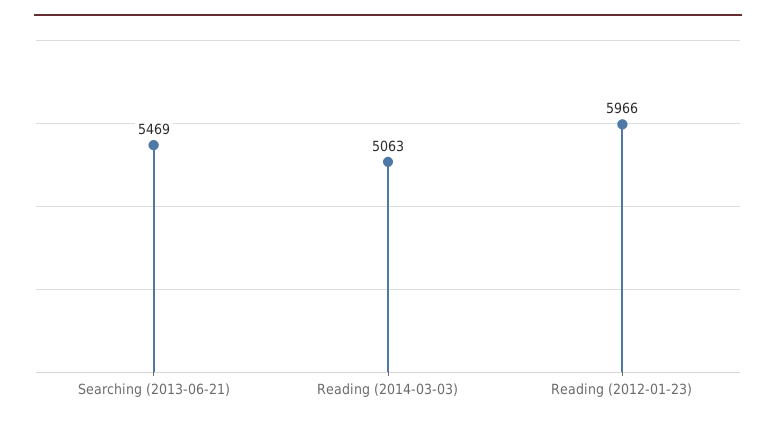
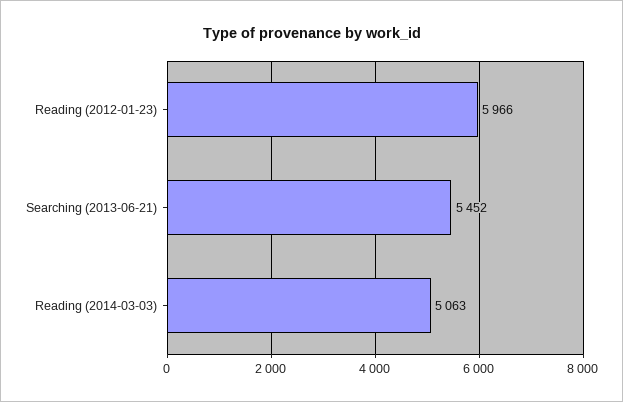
Searching (2013-06-21): 5469 -> 5452

